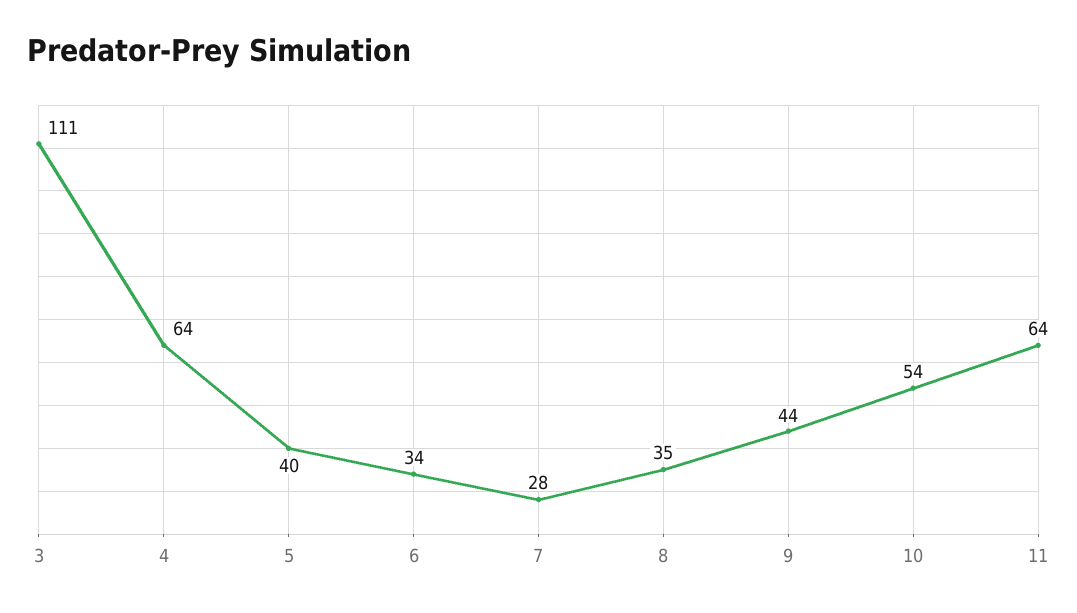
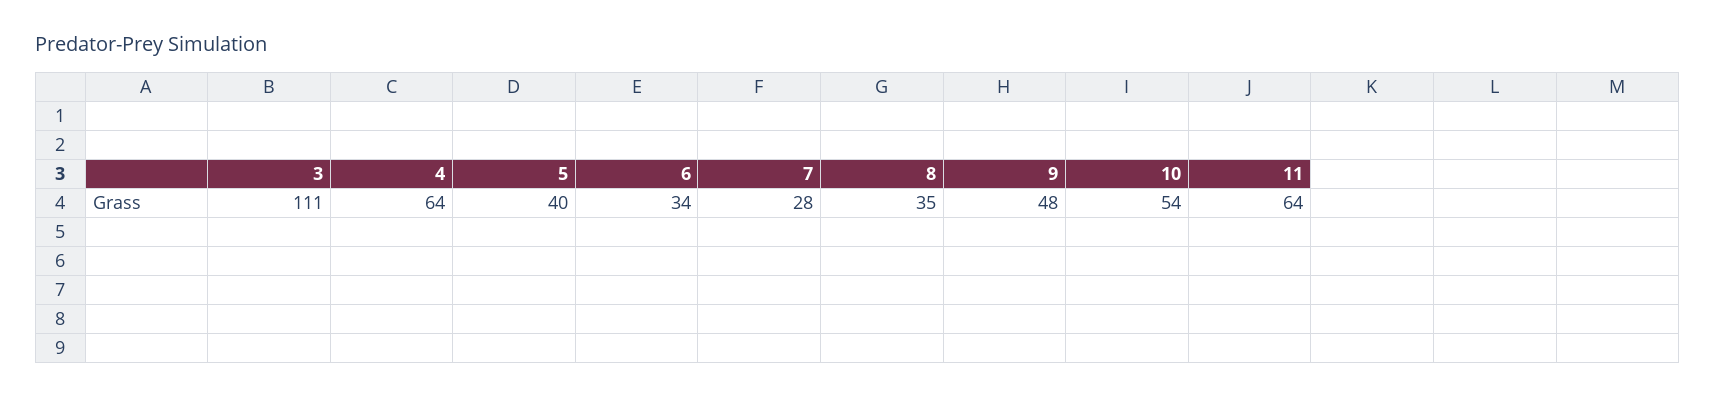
9: 44 -> 48

